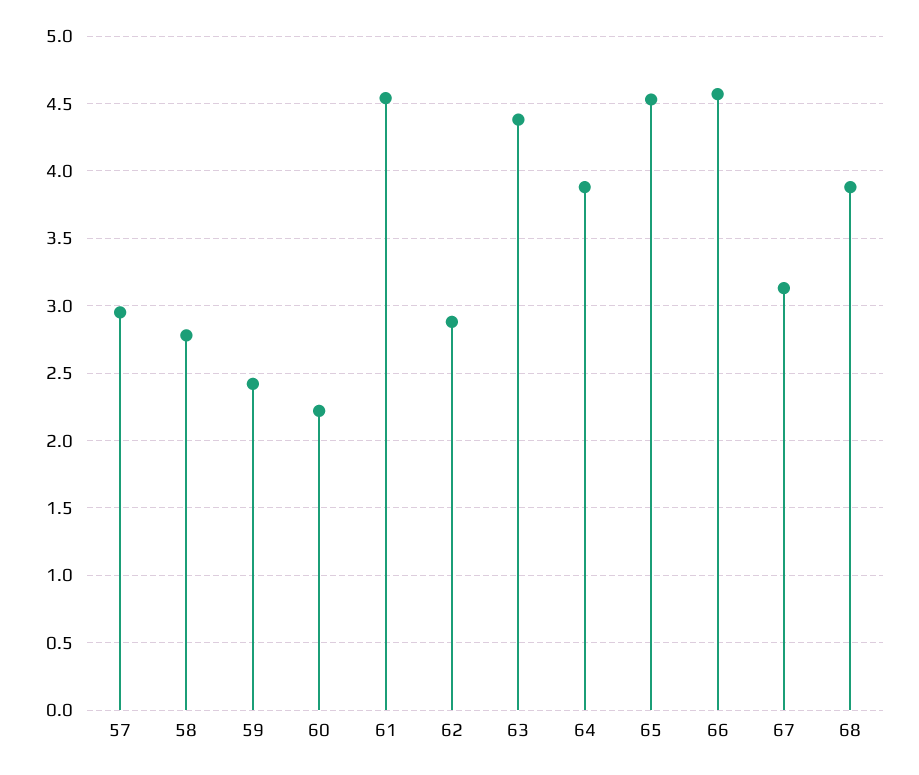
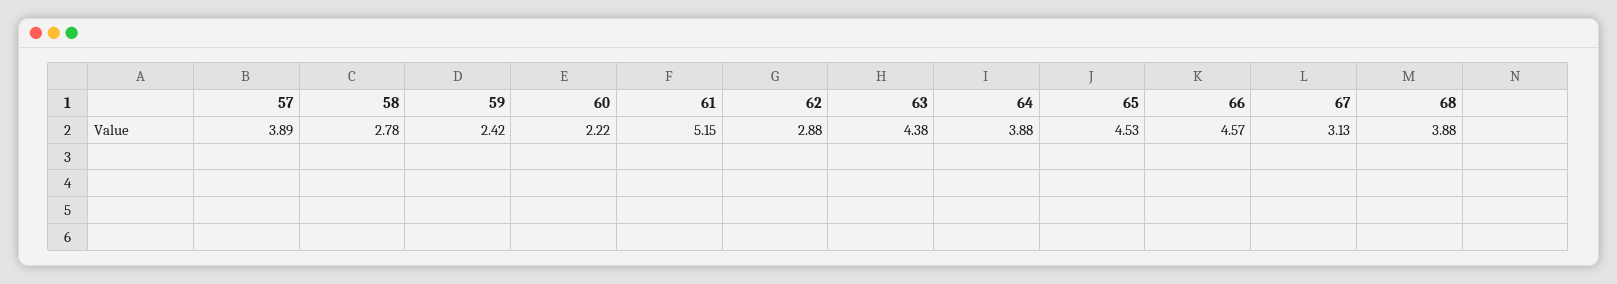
57: 2.95 -> 3.89
61: 4.55 -> 5.15

